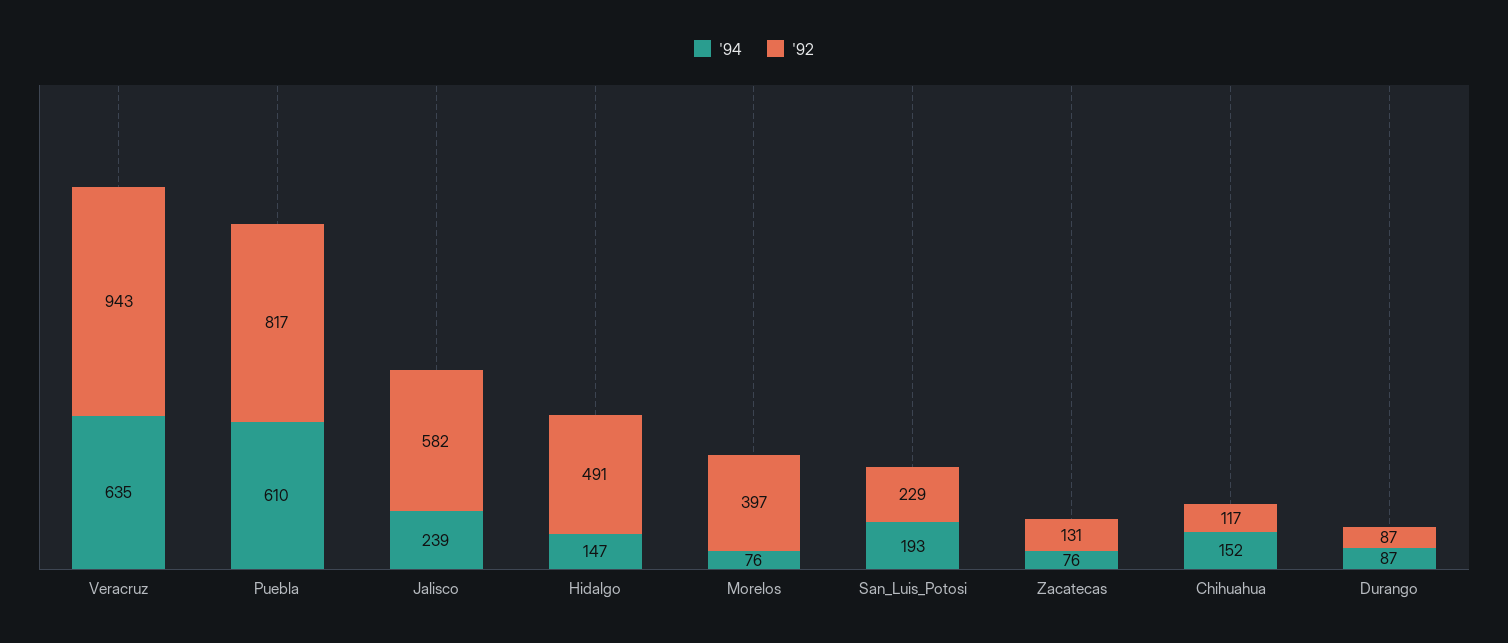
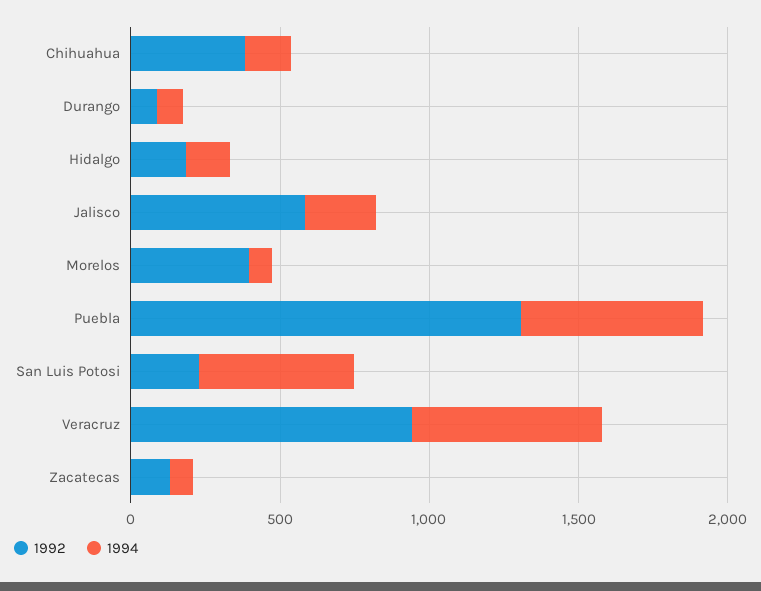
'92, Puebla: 817 -> 1300
'92, Hidalgo: 491 -> 200
'94, San_Luis_Potosi: 193 -> 500
'92, Chihuahua: 117 -> 400

